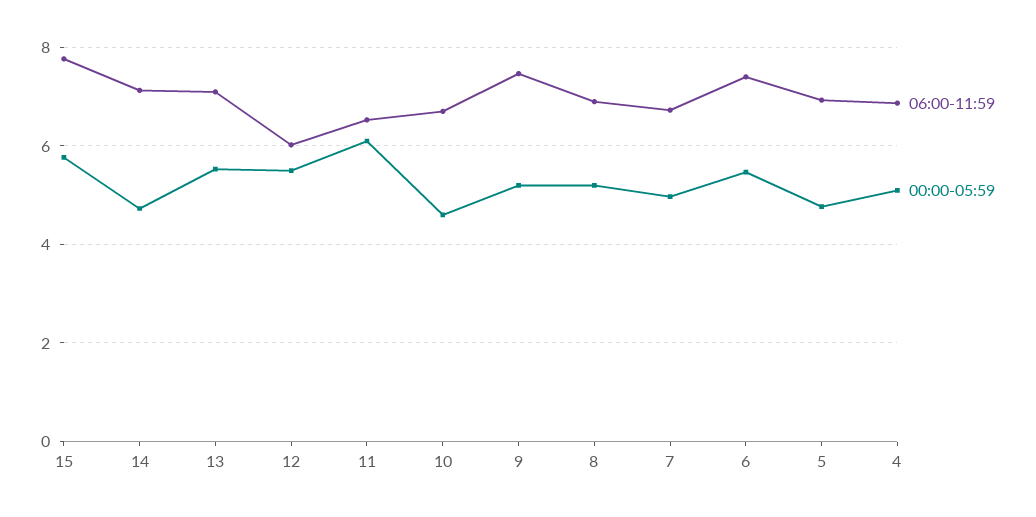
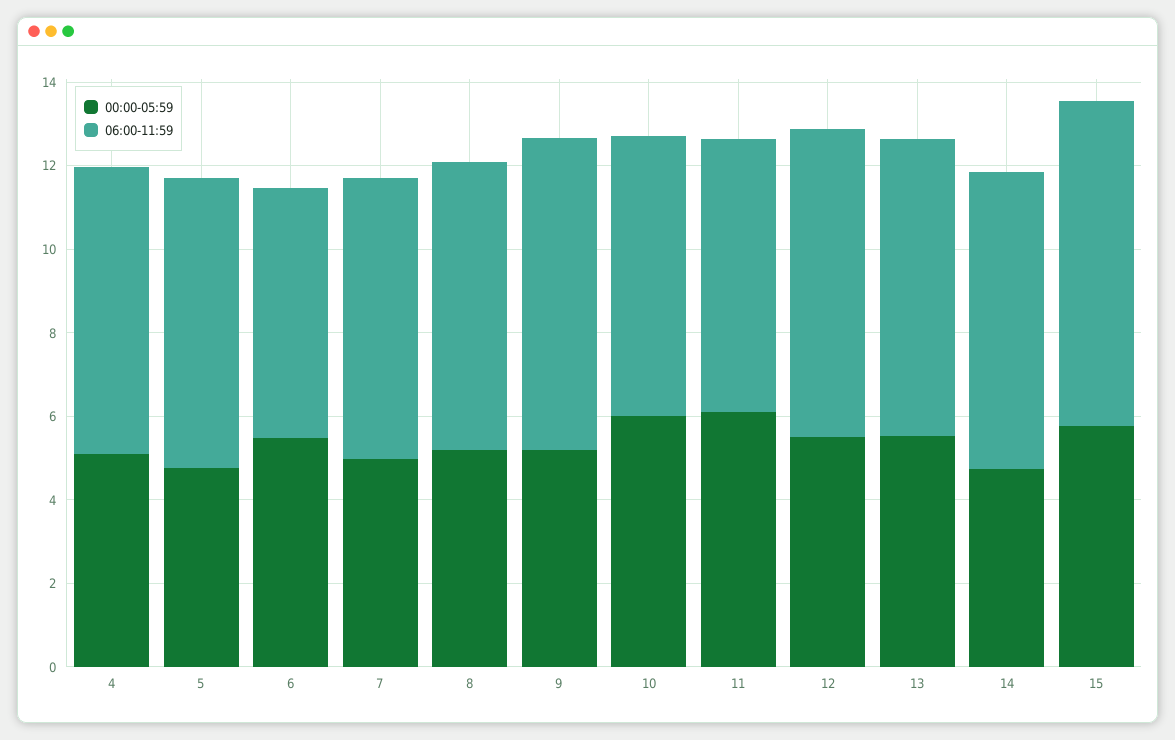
06:00-11:59, 12: 6 -> 7.5
00:00-05:59, 10: 4.6 -> 6
06:00-11:59, 6: 7.4 -> 6

